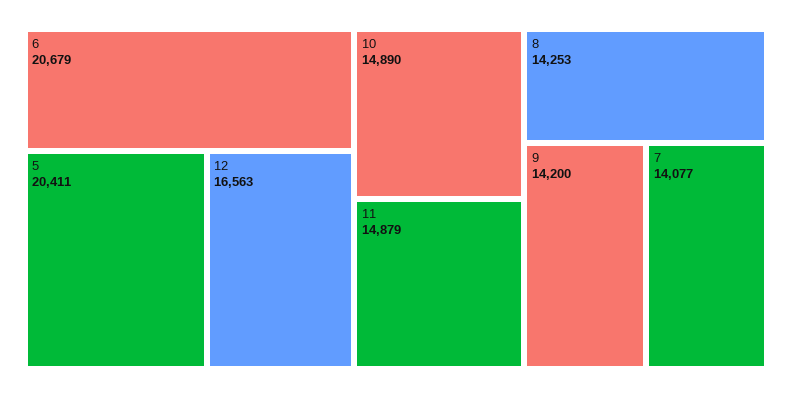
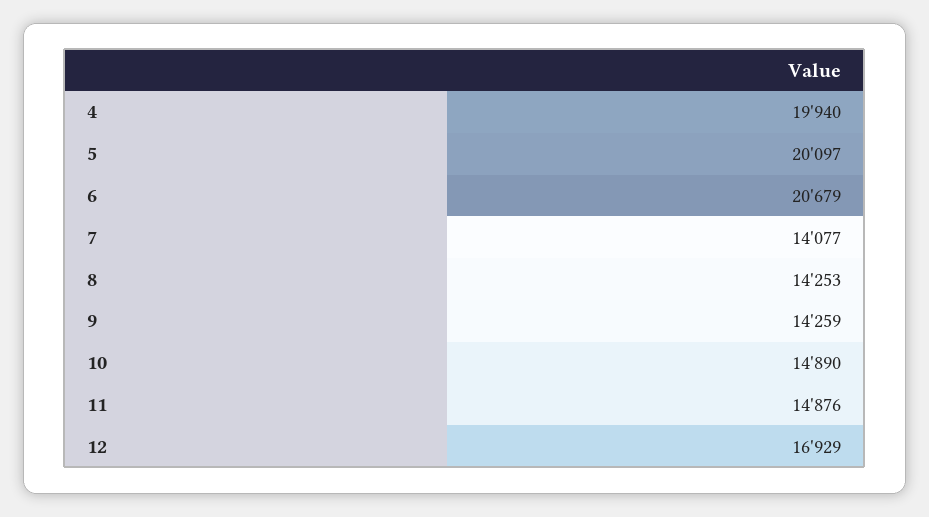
5: 20411 -> 20097
12: 16563 -> 16929
11: 14879 -> 14876
9: 14200 -> 14259
4: none -> 19940

